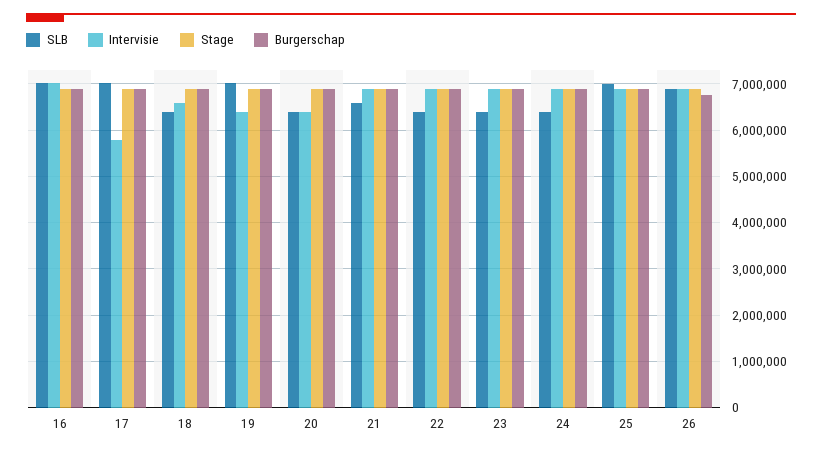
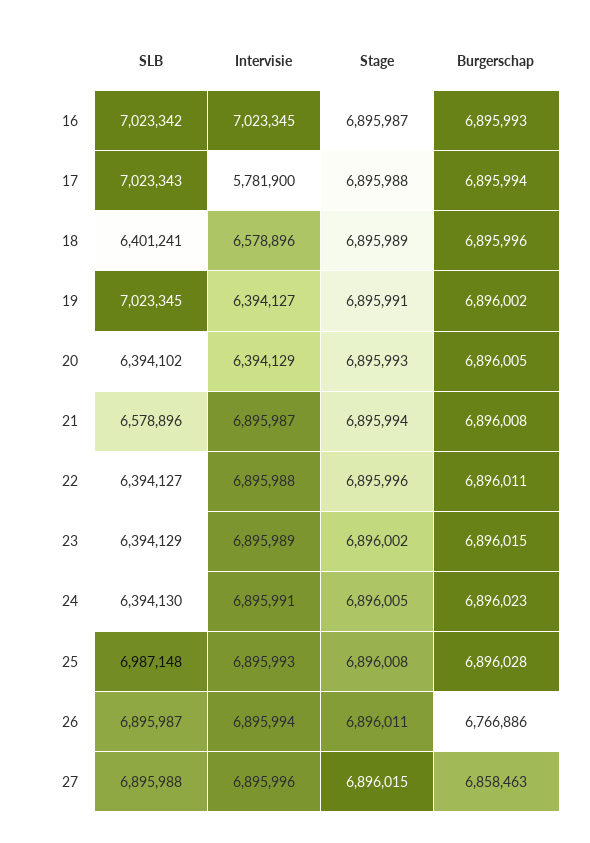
SLB, 27: none -> 6895988
Intervisie, 27: none -> 6895996
Stage, 27: none -> 6896015
Burgerschap, 27: none -> 6858463

